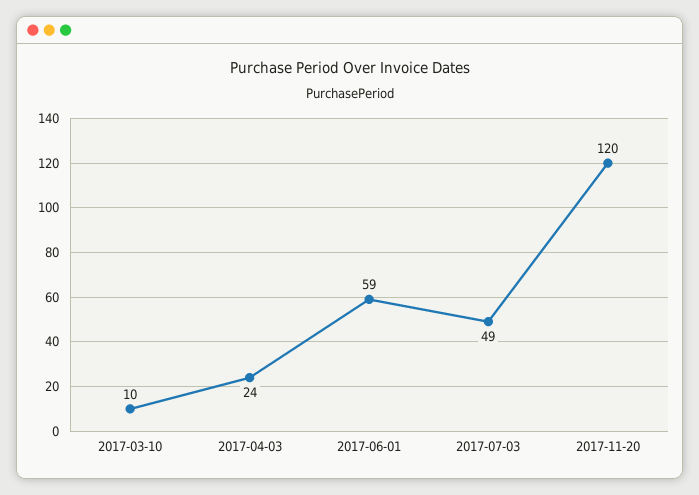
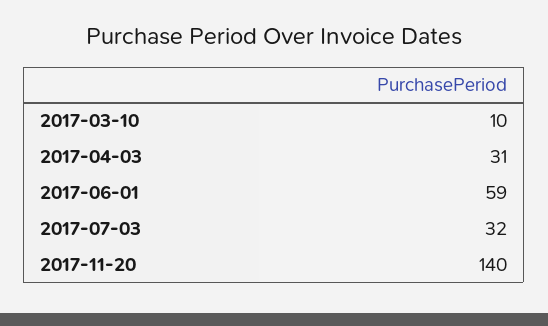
2017-04-03: 24 -> 31
2017-07-03: 49 -> 32
2017-11-20: 120 -> 140

